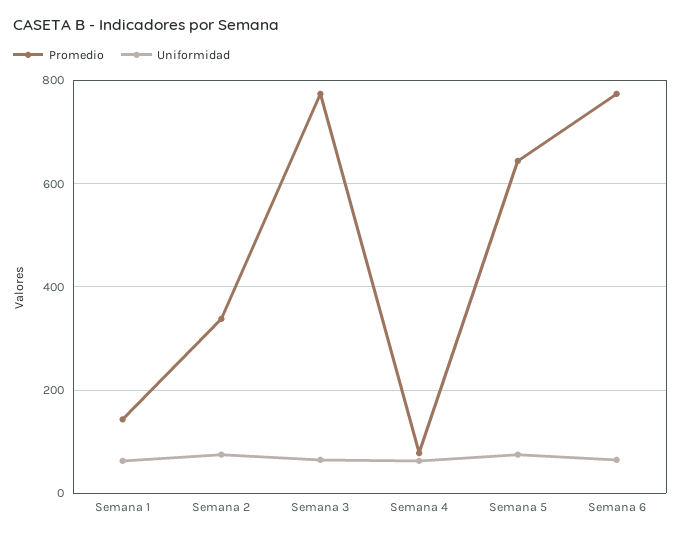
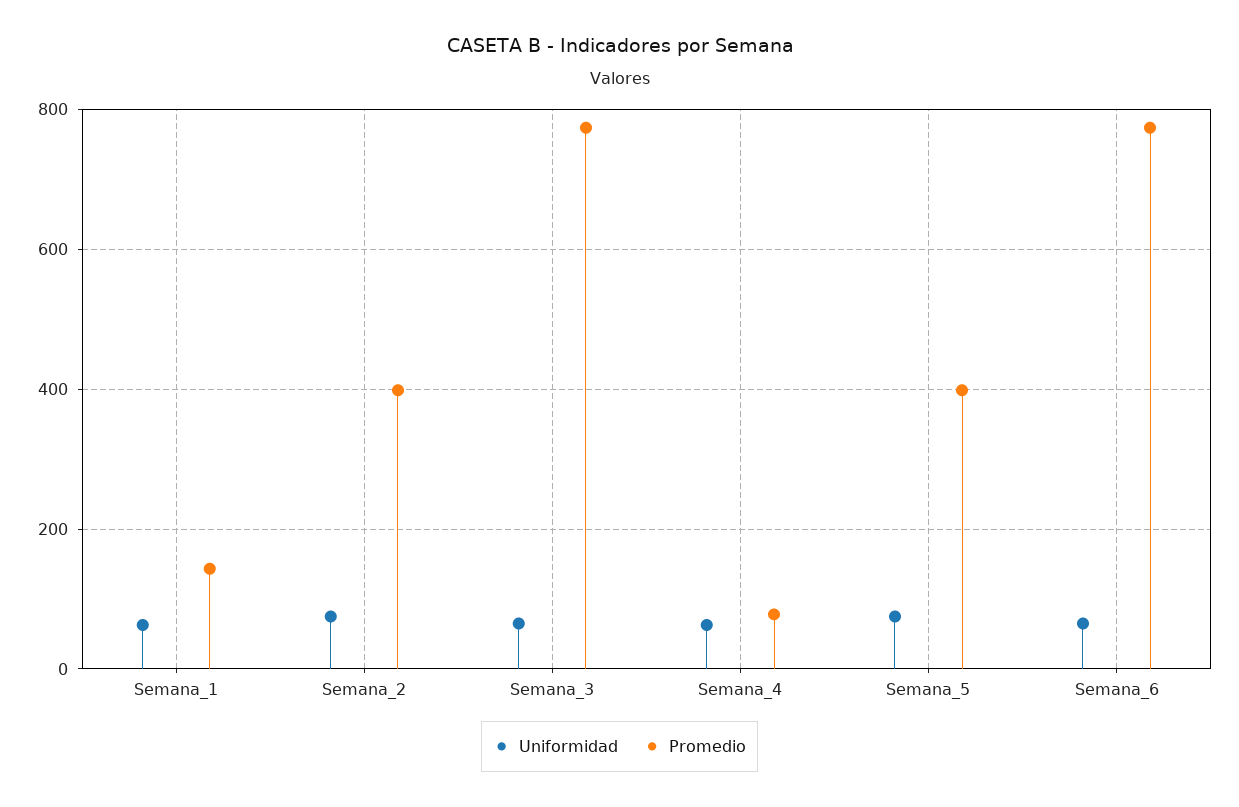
Promedio, Semana 2: 340 -> 400
Promedio, Semana 5: 640 -> 400

